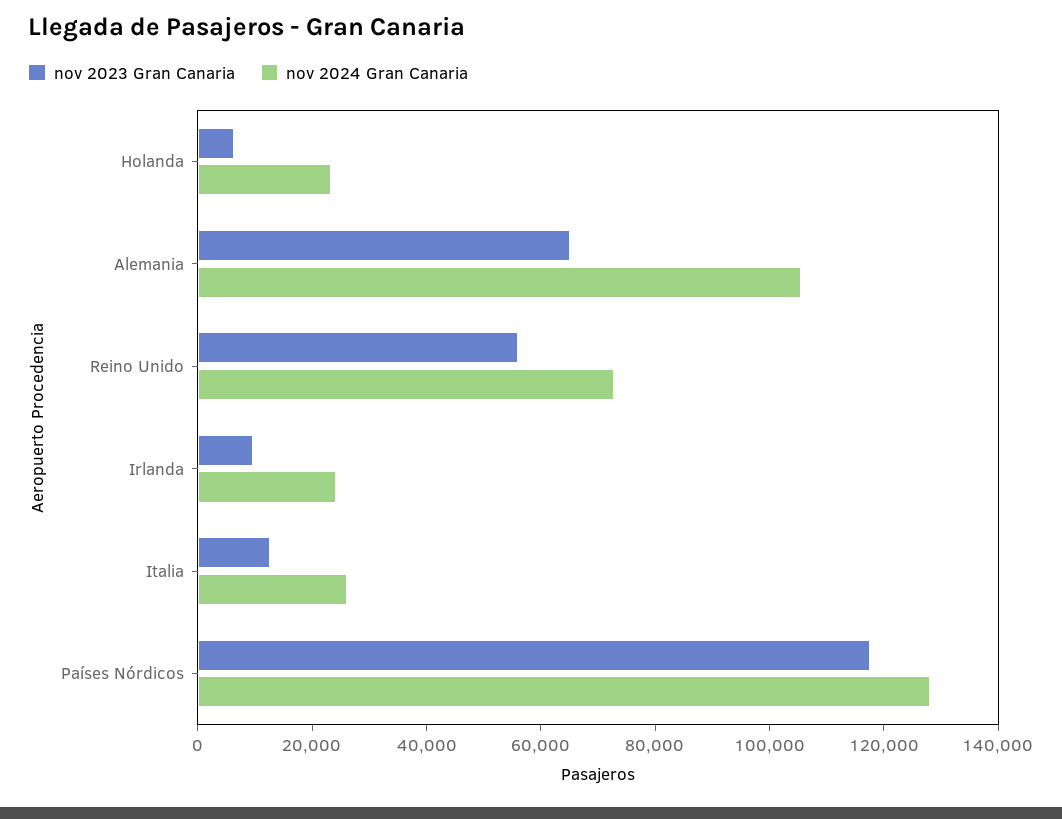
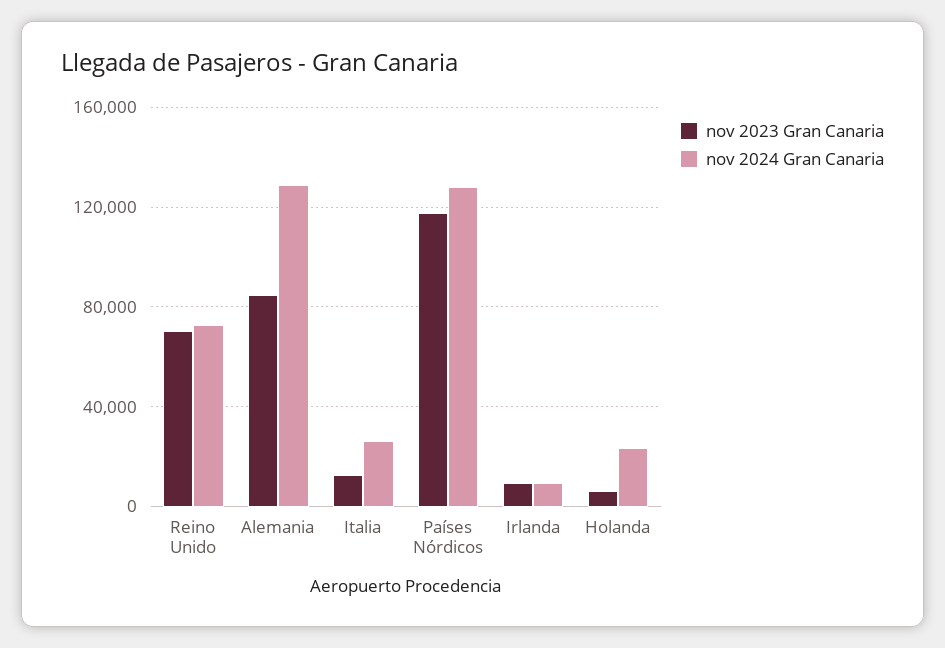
nov 2023 Gran Canaria, Alemania: 65000 -> 85000
nov 2024 Gran Canaria, Alemania: 105000 -> 130000
nov 2023 Gran Canaria, Reino Unido: 55000 -> 70000
nov 2024 Gran Canaria, Irlanda: 25000 -> 10000

